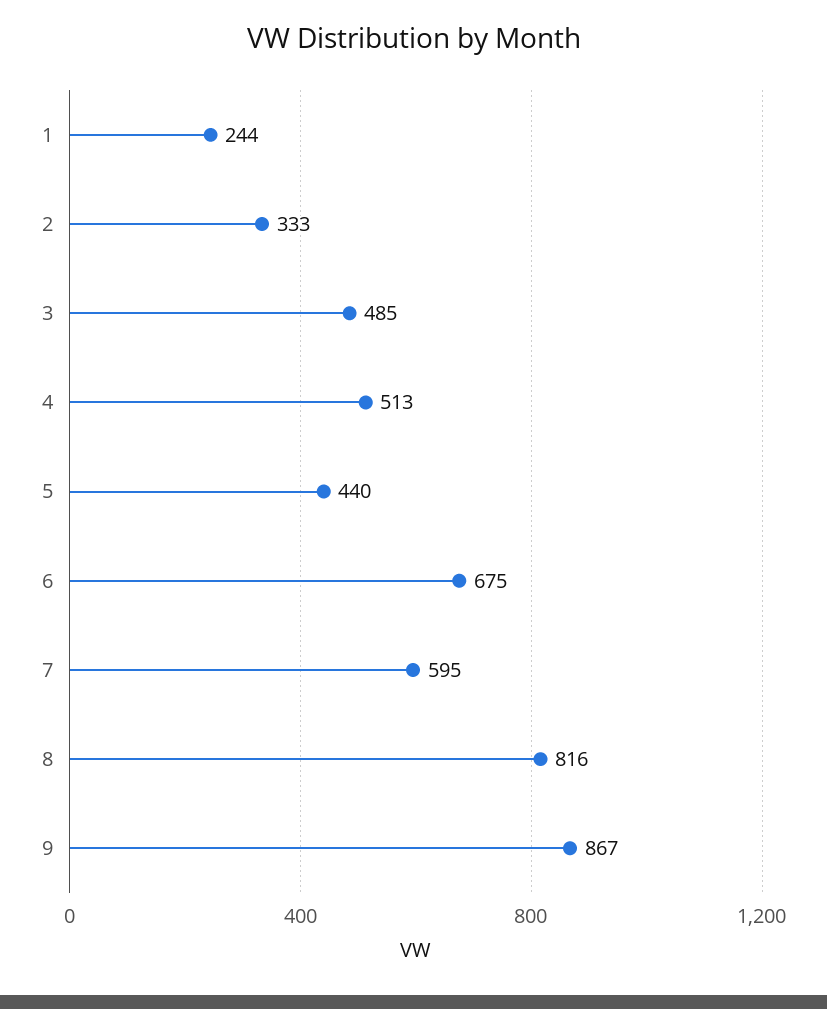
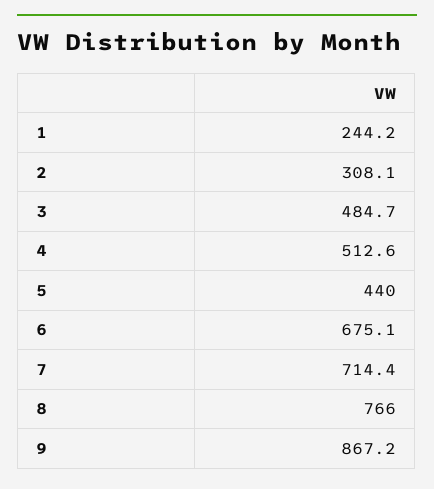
2: 333 -> 308.1
7: 595 -> 714.4
8: 816 -> 766

